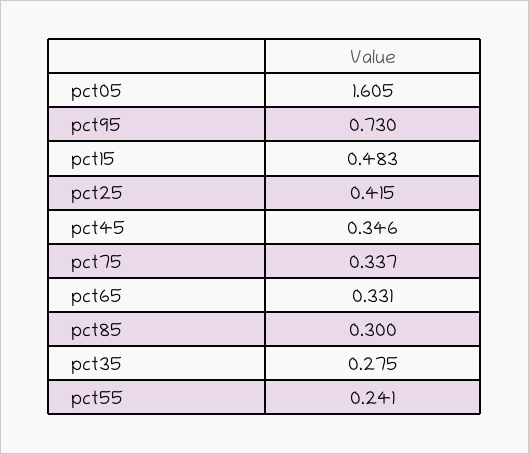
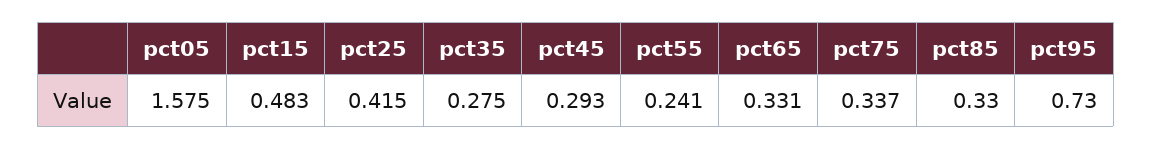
pct05: 1.605 -> 1.575
pct45: 0.346 -> 0.293
pct85: 0.3 -> 0.33

